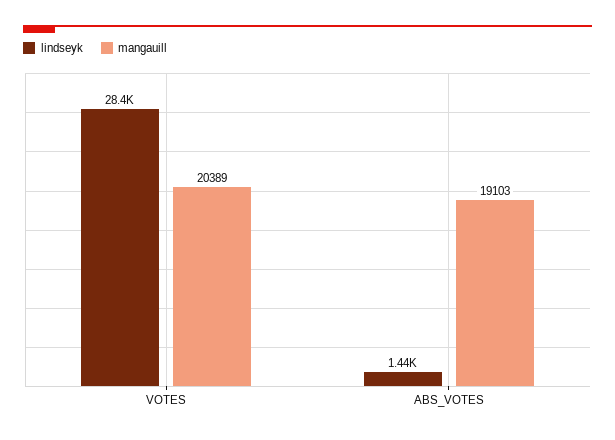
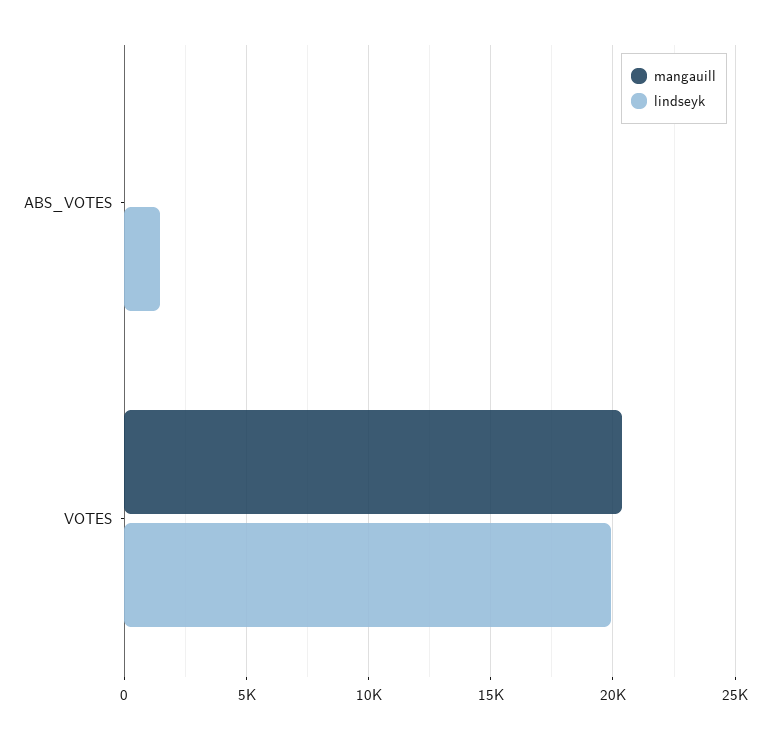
lindseyk, VOTES: 28400 -> 20000
mangauill, ABS_VOTES: 19103 -> 0

